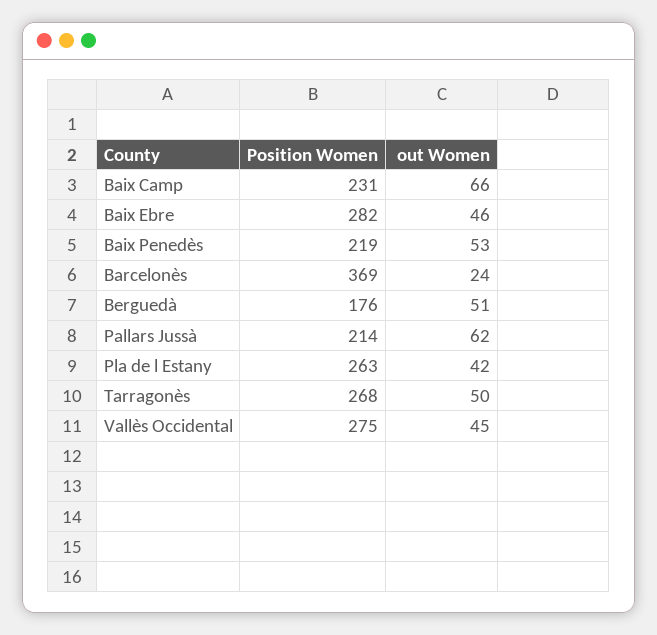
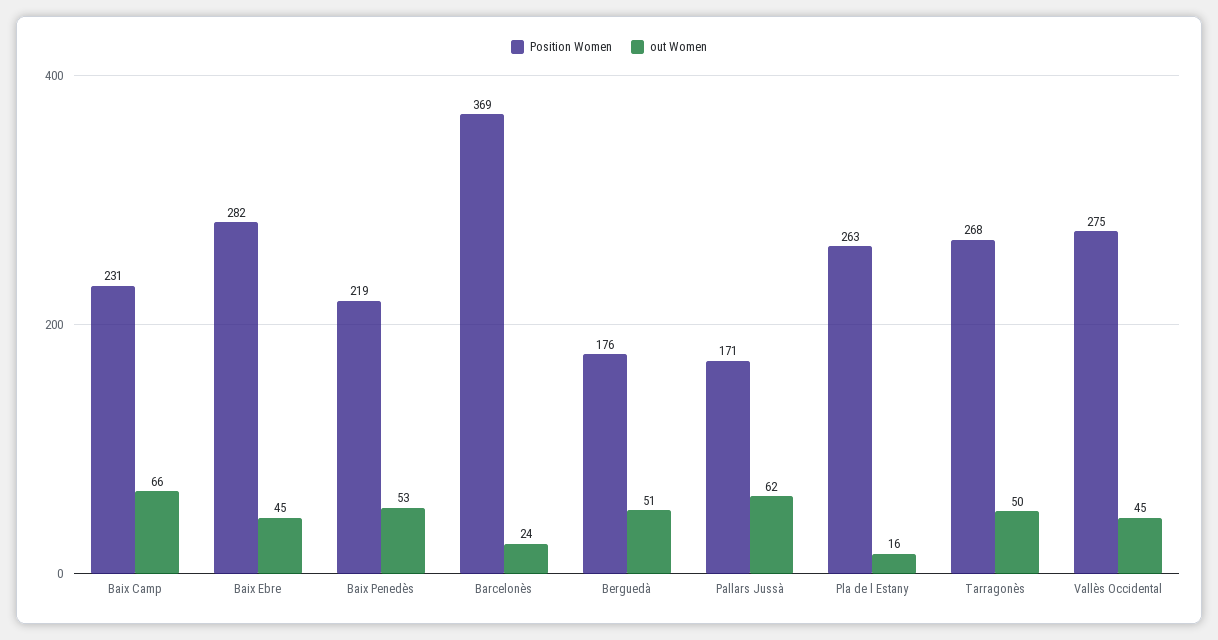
out Women, Baix Ebre: 46 -> 45
Position Women, Pallars Jussà: 214 -> 171
out Women, Pla de l Estany: 42 -> 16

